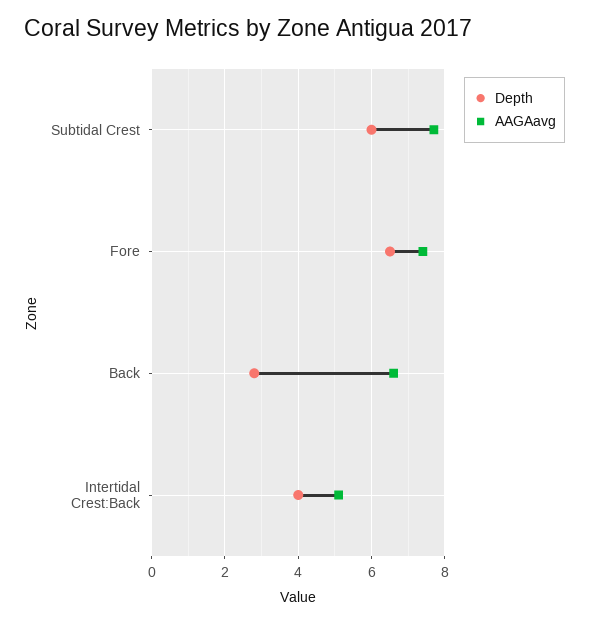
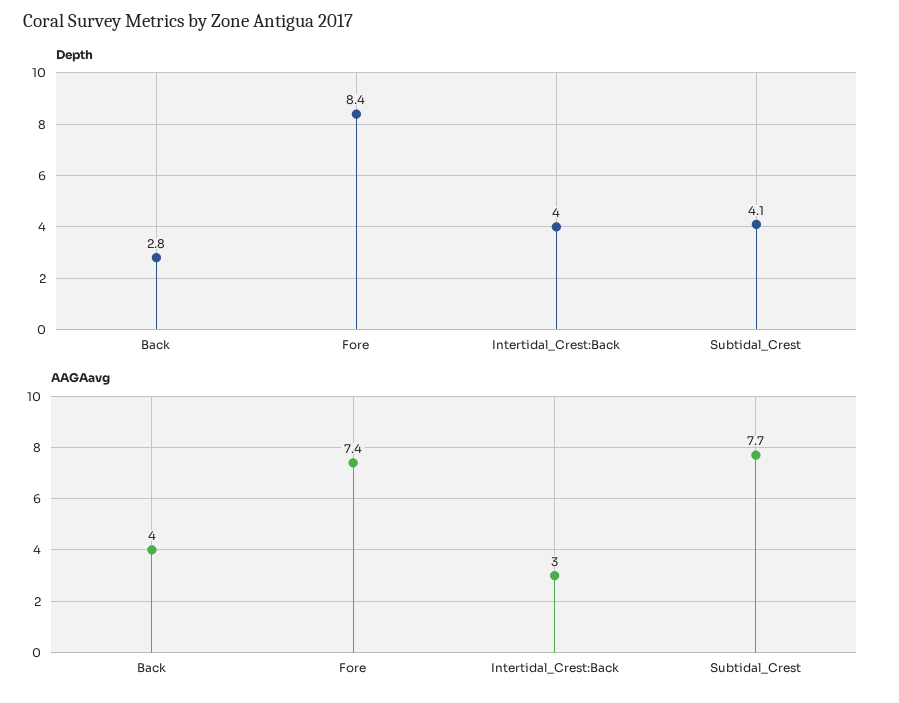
Depth, Subtidal Crest: 6 -> 4.1
Depth, Fore: 6.5 -> 8.4
AAGAavg, Back: 6.5 -> 4
AAGAavg, Intertidal Crest:Back: 5 -> 3

